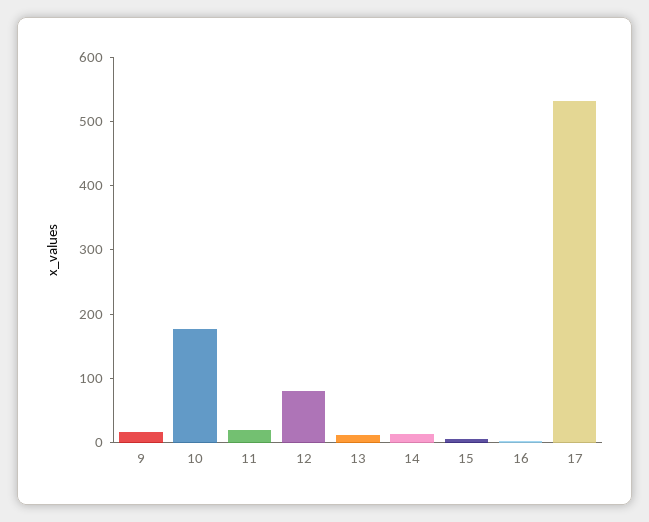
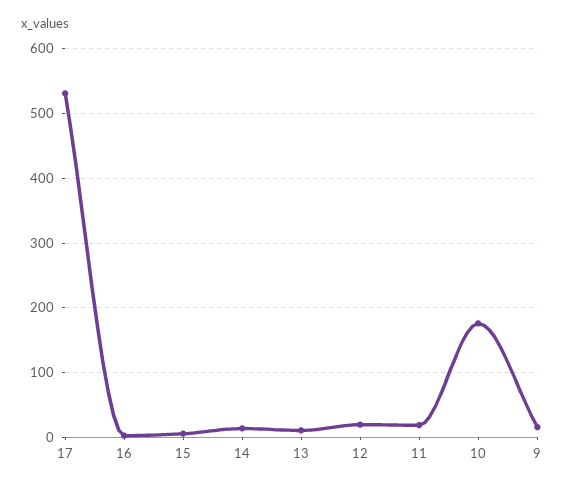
12: 80 -> 20

